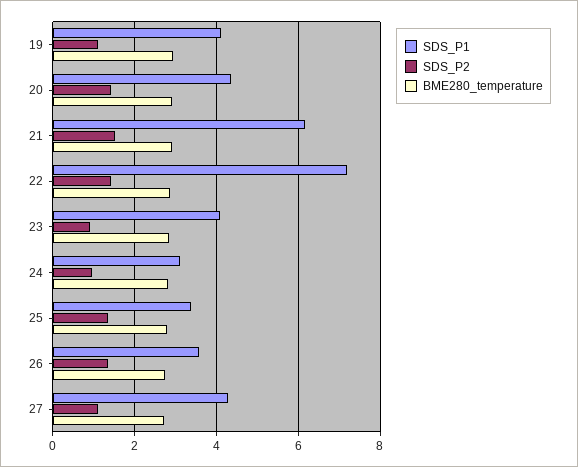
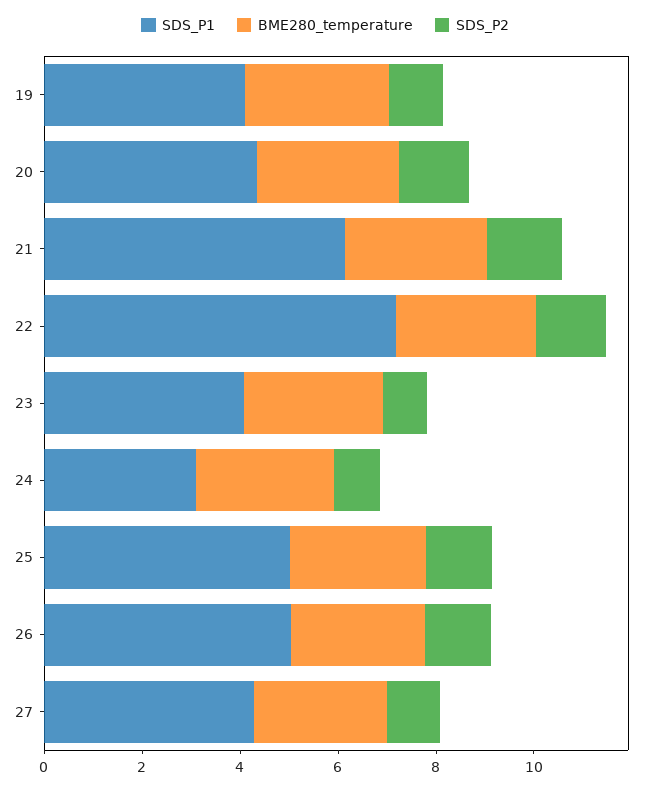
SDS_P1, 25: 3.4 -> 5
SDS_P1, 26: 3.6 -> 5

